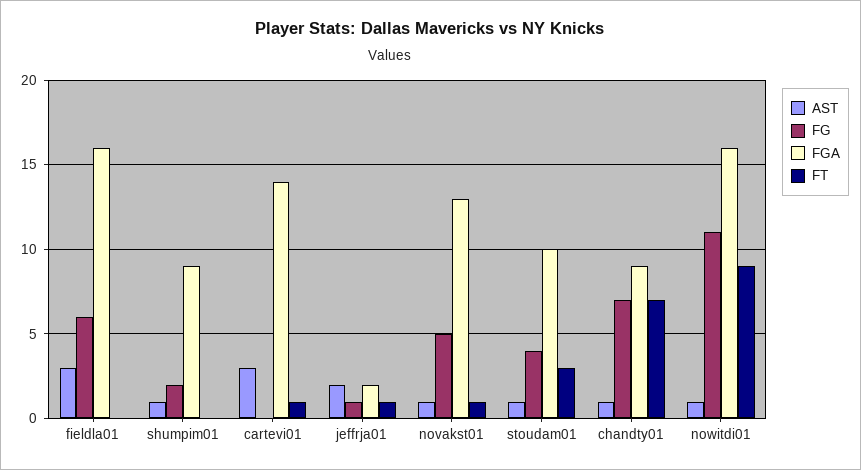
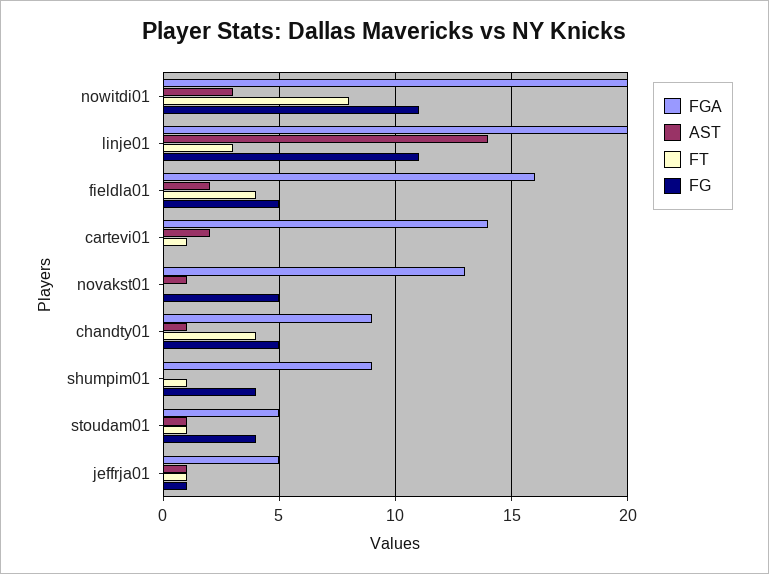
AST, fieldla01: 3 -> 2
FG, fieldla01: 6 -> 5
FT, fieldla01: 0 -> 4
AST, shumpim01: 1 -> 0
FG, shumpim01: 2 -> 4
FT, shumpim01: 0 -> 1
AST, cartevi01: 3 -> 2
AST, jeffrja01: 2 -> 1
FGA, jeffrja01: 2 -> 5
FT, novakst01: 1 -> 0
FGA, stoudam01: 10 -> 5
FT, stoudam01: 3 -> 1
FG, chandty01: 7 -> 5
FT, chandty01: 7 -> 4
AST, nowitdi01: 1 -> 3
FGA, nowitdi01: 16 -> 20
FT, nowitdi01: 9 -> 8
FGA, linje01: none -> 20
AST, linje01: none -> 14
FT, linje01: none -> 3
FG, linje01: none -> 11

